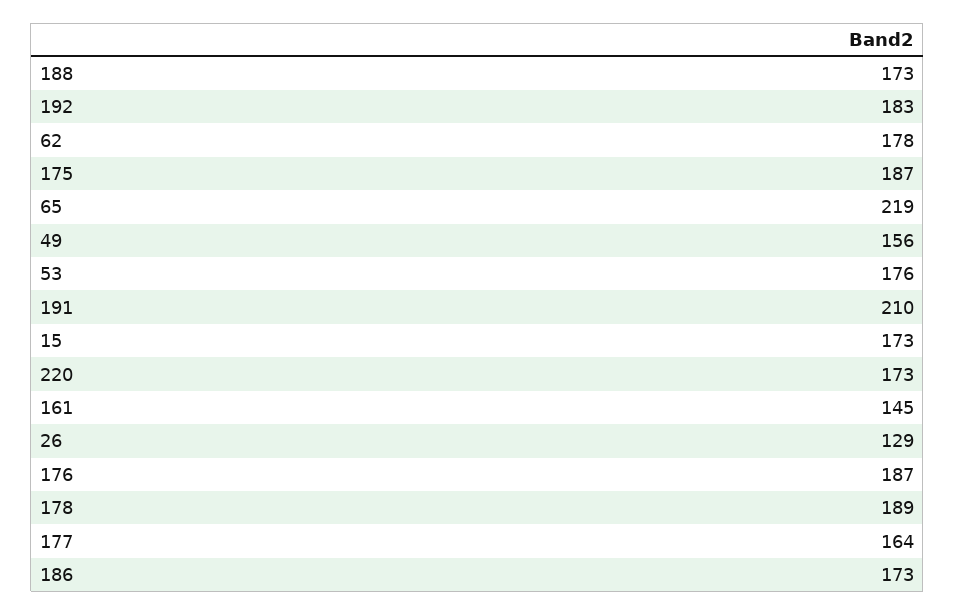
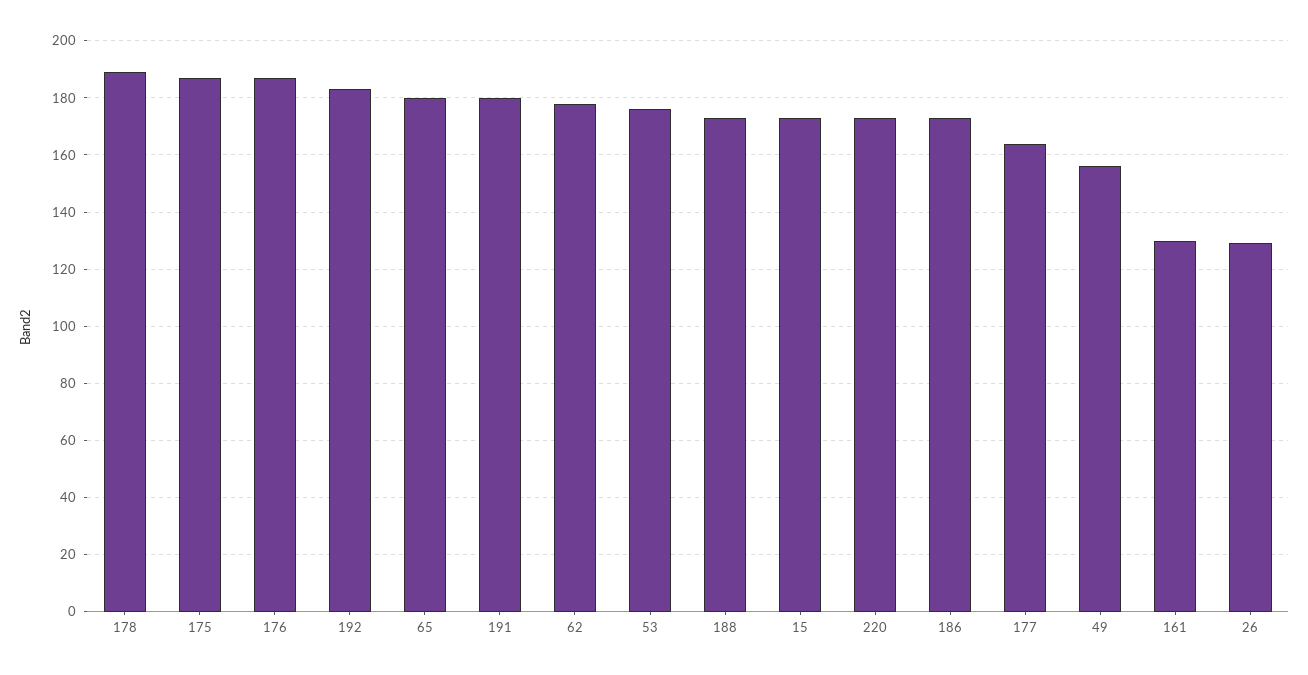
65: 219 -> 180
191: 210 -> 180
161: 145 -> 130

